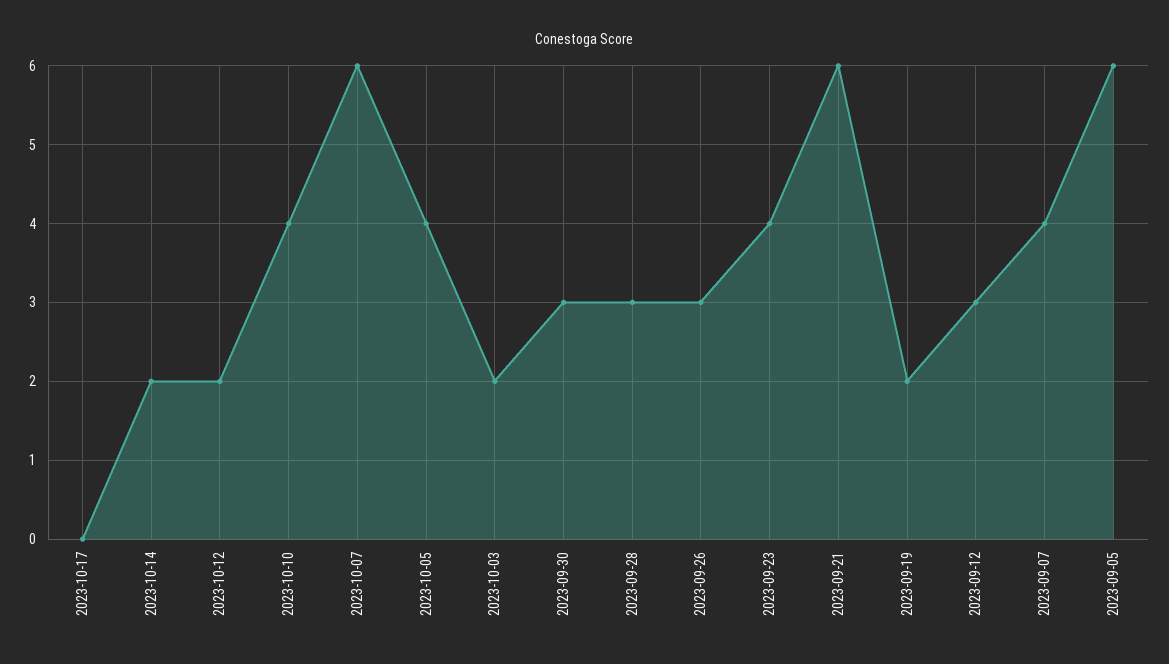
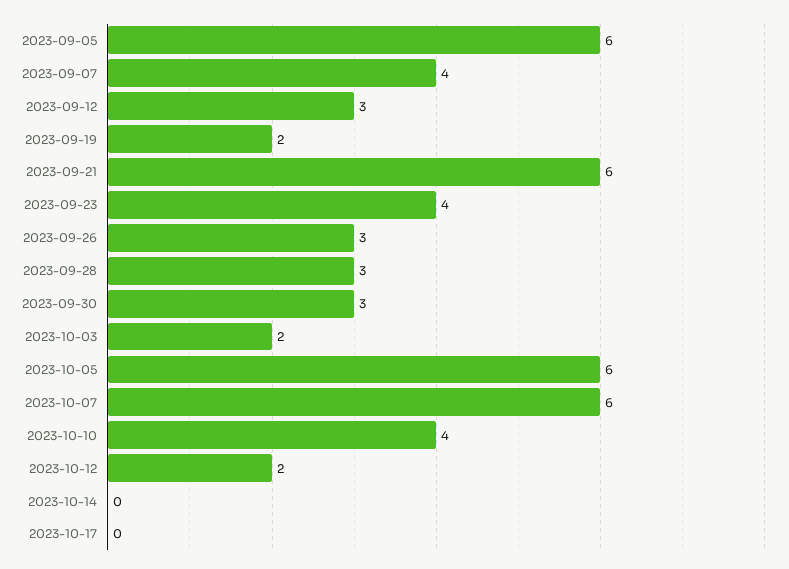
2023-10-14: 2 -> 0
2023-10-05: 4 -> 6

